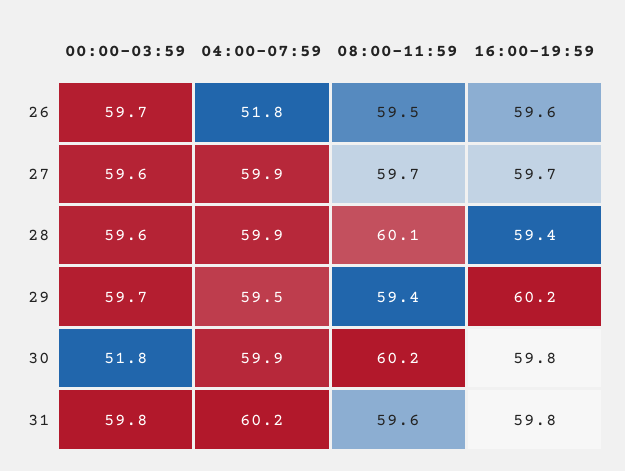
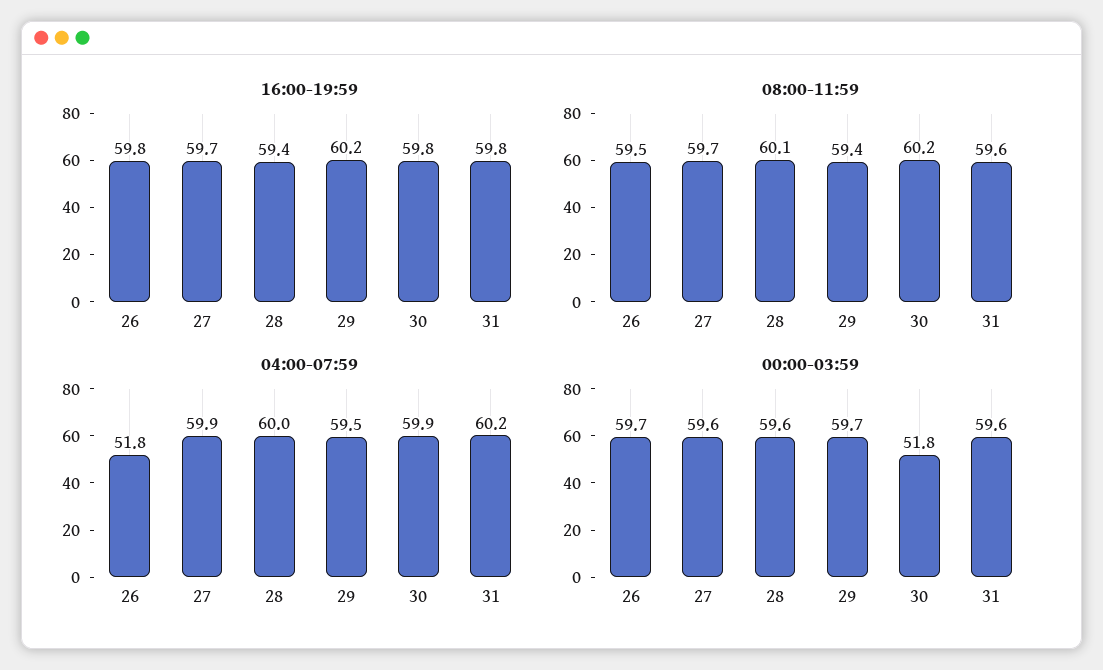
16:00-19:59, 26: 59.6 -> 59.8
04:00-07:59, 28: 59.9 -> 60
00:00-03:59, 31: 59.8 -> 59.6

